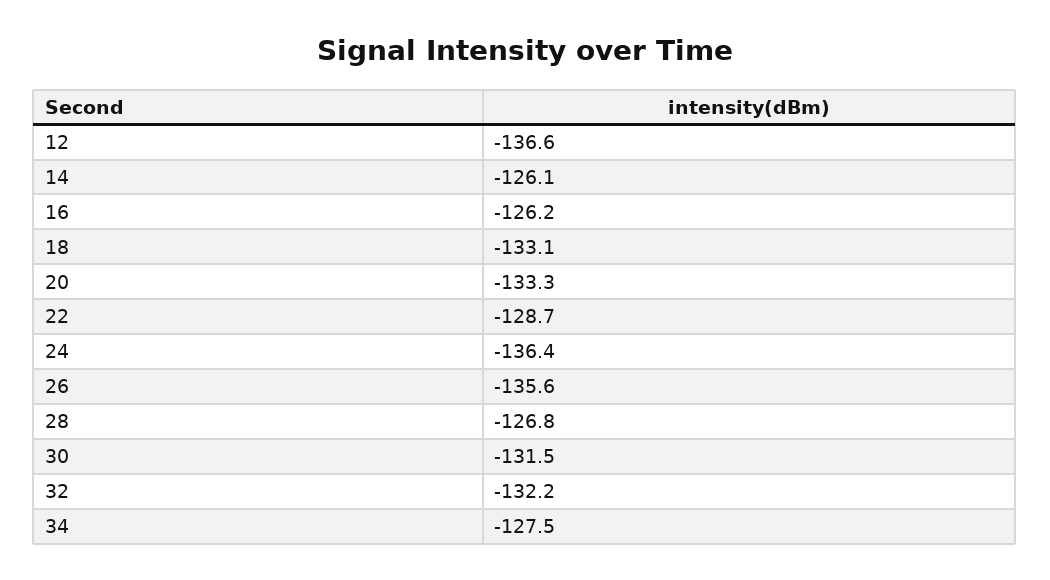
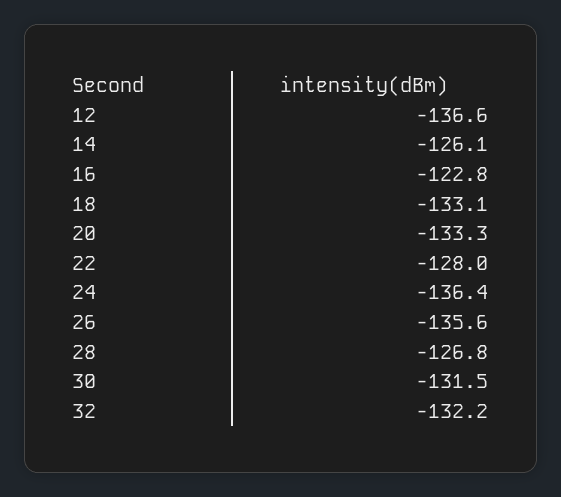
16: -126.2 -> -122.8
22: -128.7 -> -128
34: -127.5 -> none

